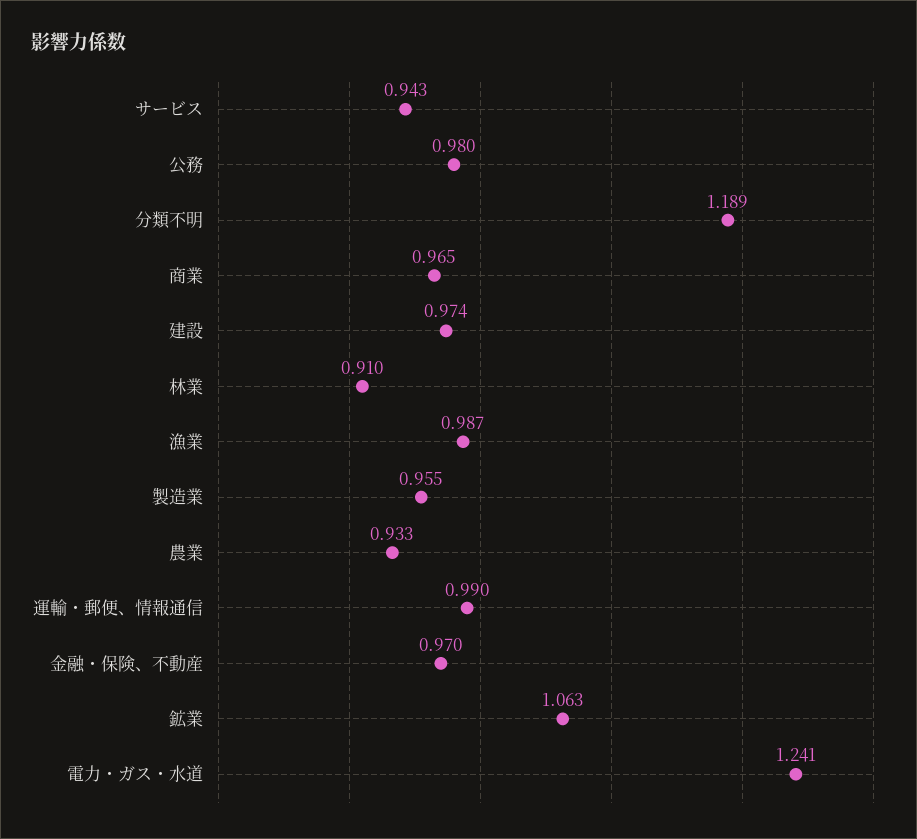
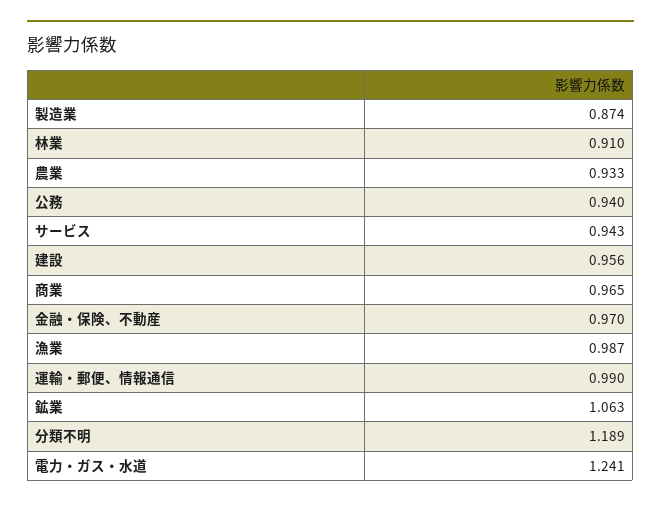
公務: 0.98 -> 0.94
建設: 0.974 -> 0.956
製造業: 0.955 -> 0.874

